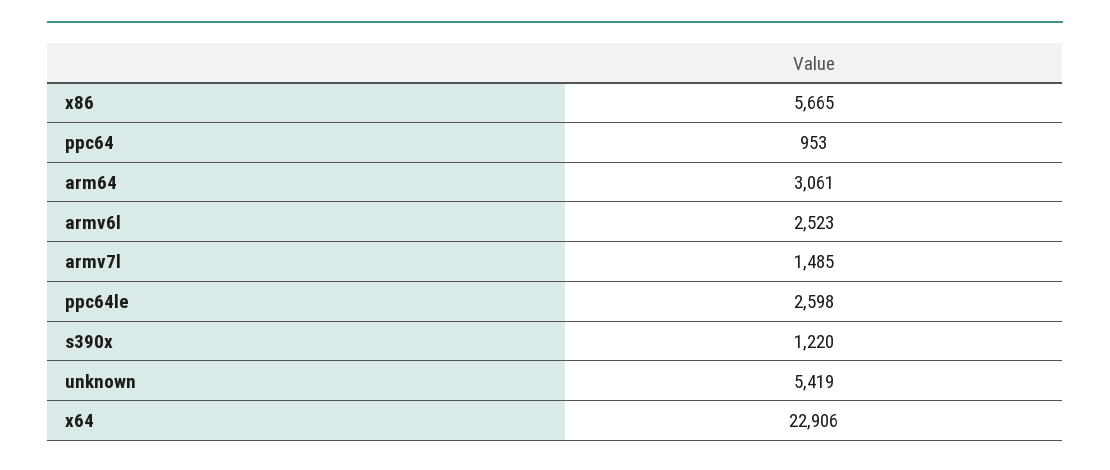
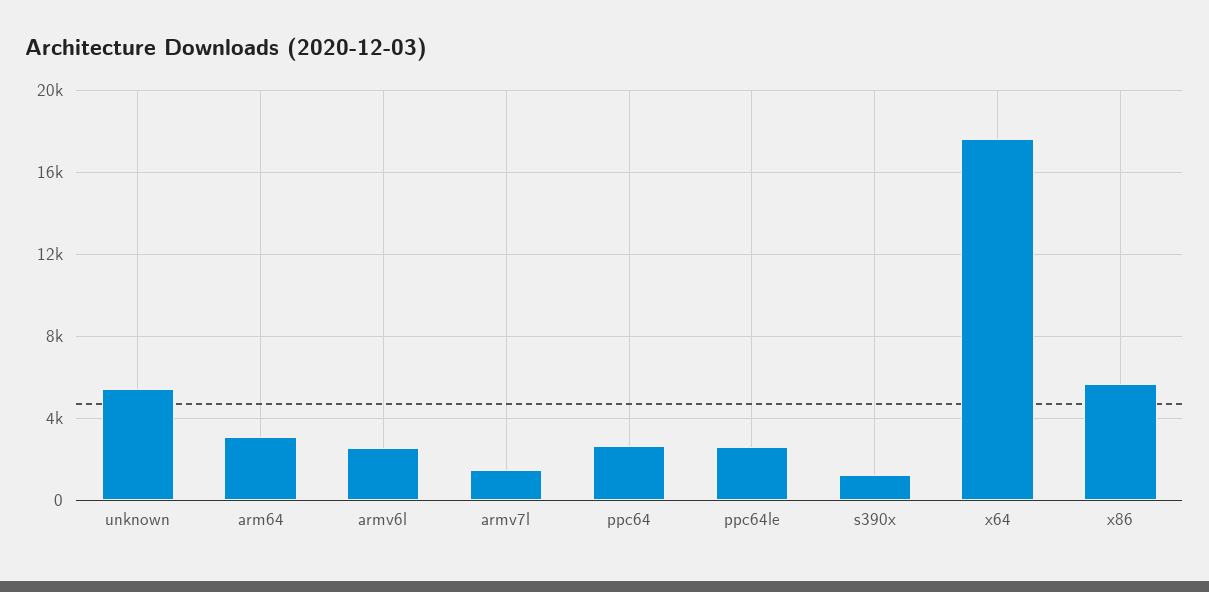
ppc64: 953 -> 2500
x64: 22906 -> 17500

